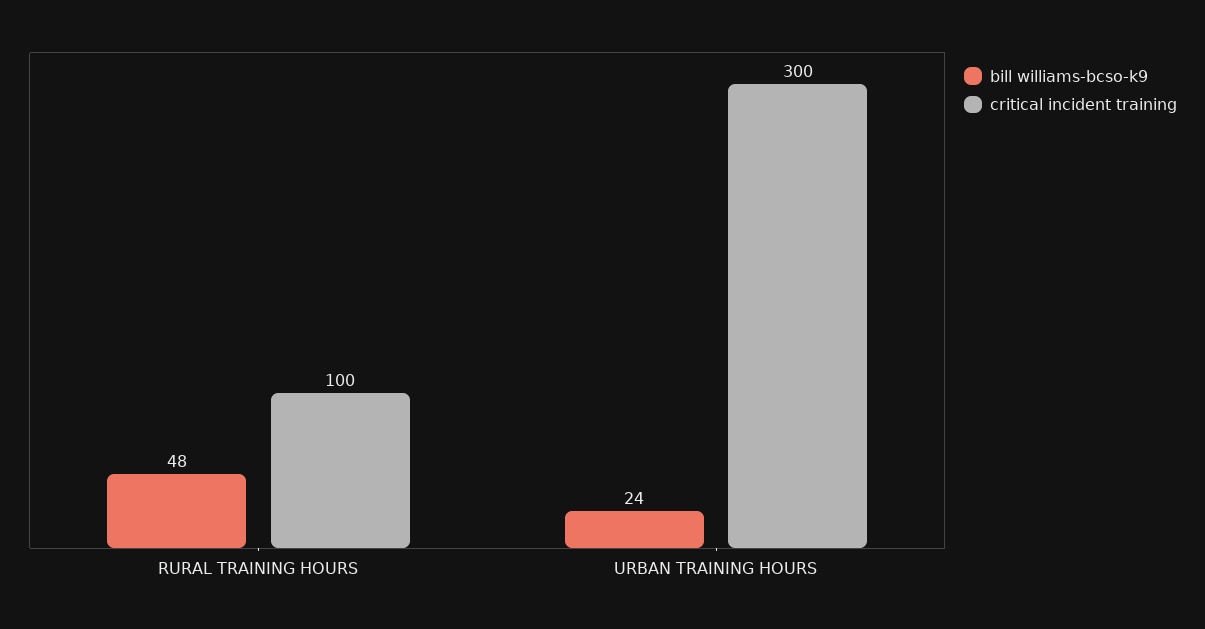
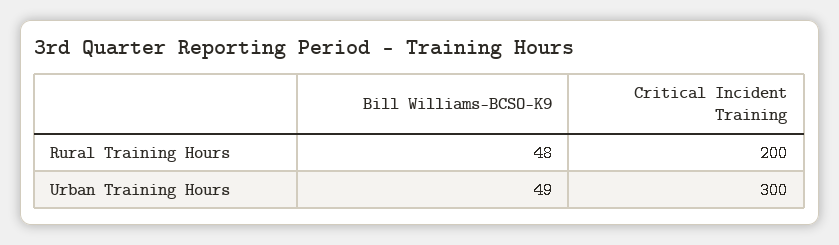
critical incident training, RURAL TRAINING HOURS: 100 -> 200
bill williams-bcso-k9, URBAN TRAINING HOURS: 24 -> 49

